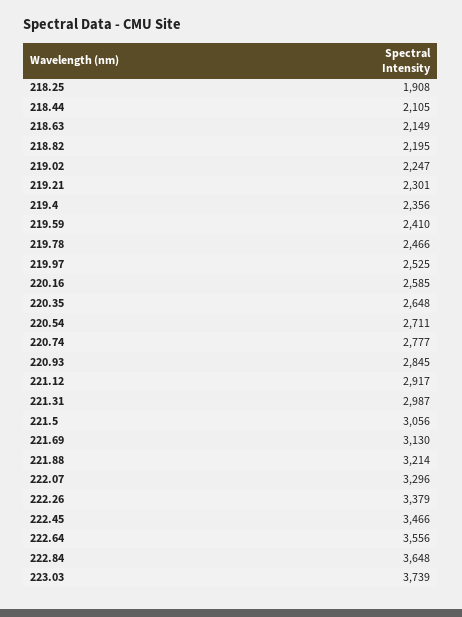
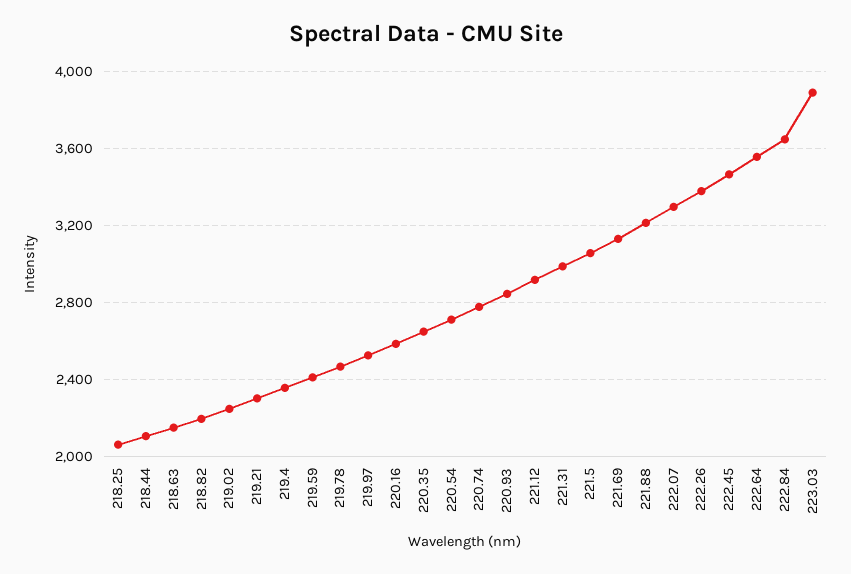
218.25: 1908 -> 2050
223.03: 3739 -> 3900

